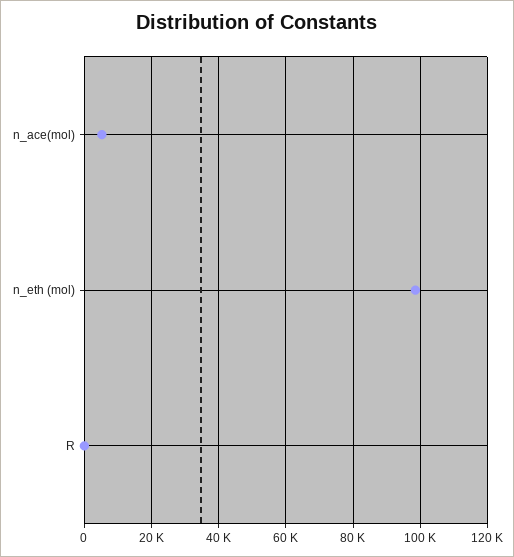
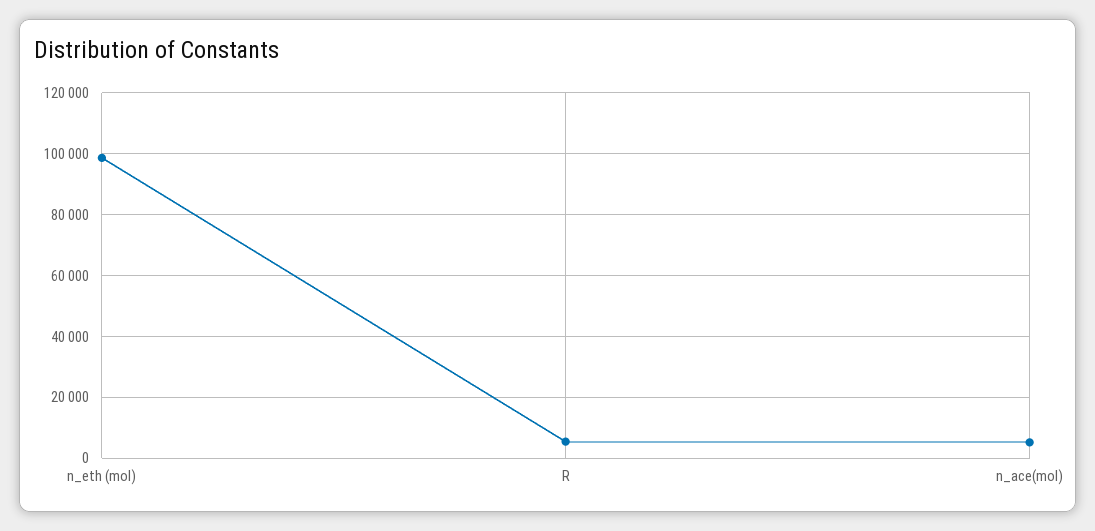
R: 0 -> 6000

